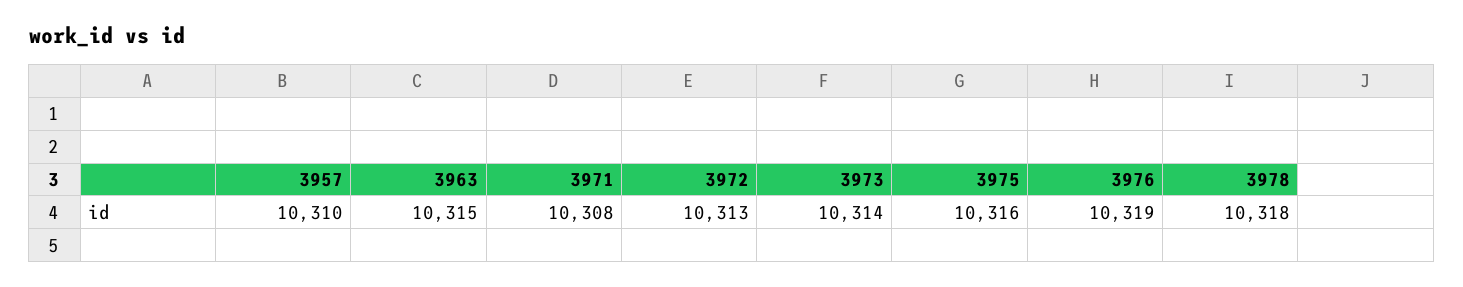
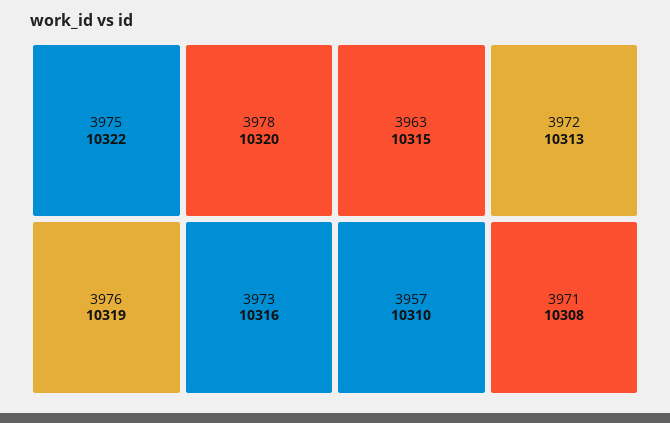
3973: 10314 -> 10316
3975: 10316 -> 10322
3978: 10318 -> 10320

